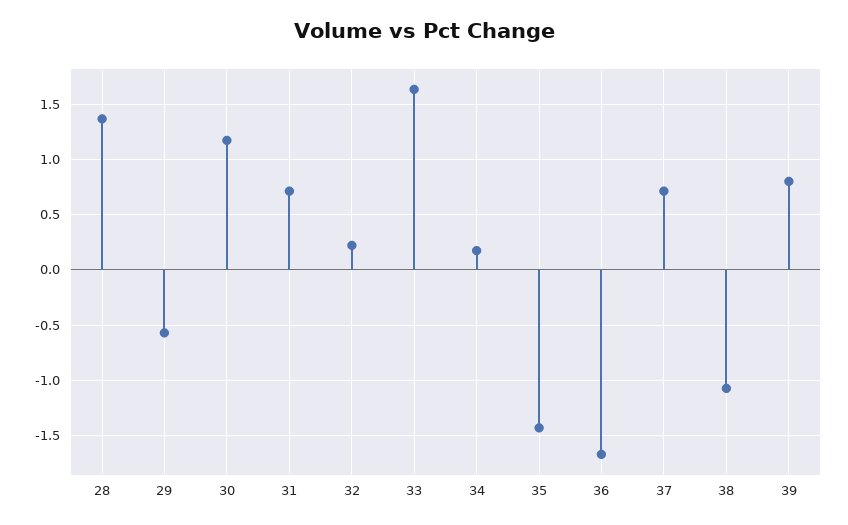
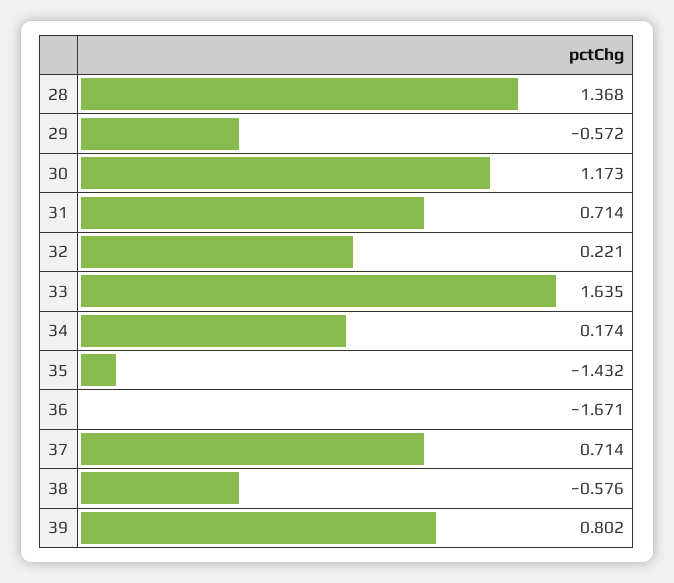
38: -1.1 -> -0.576

